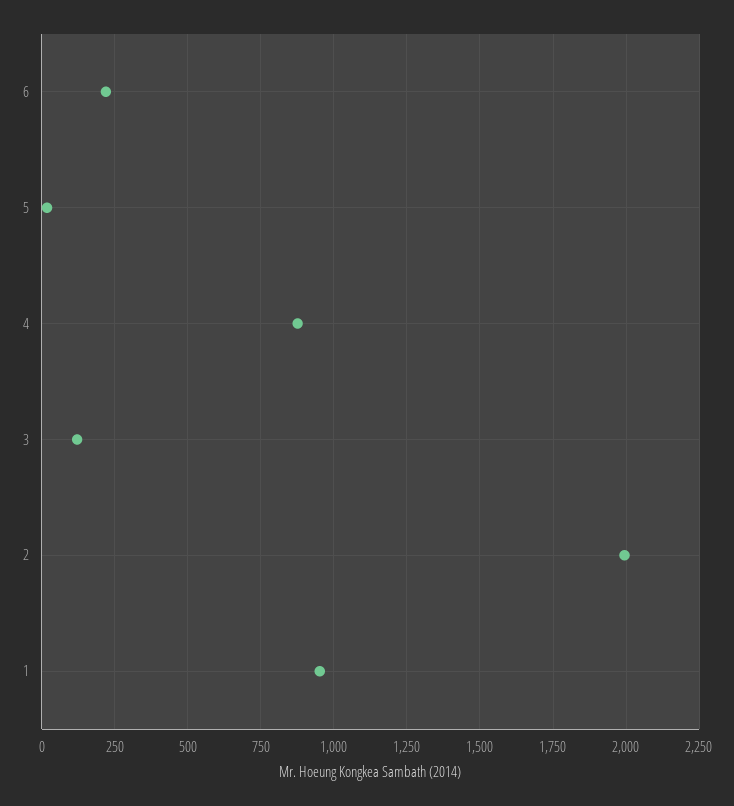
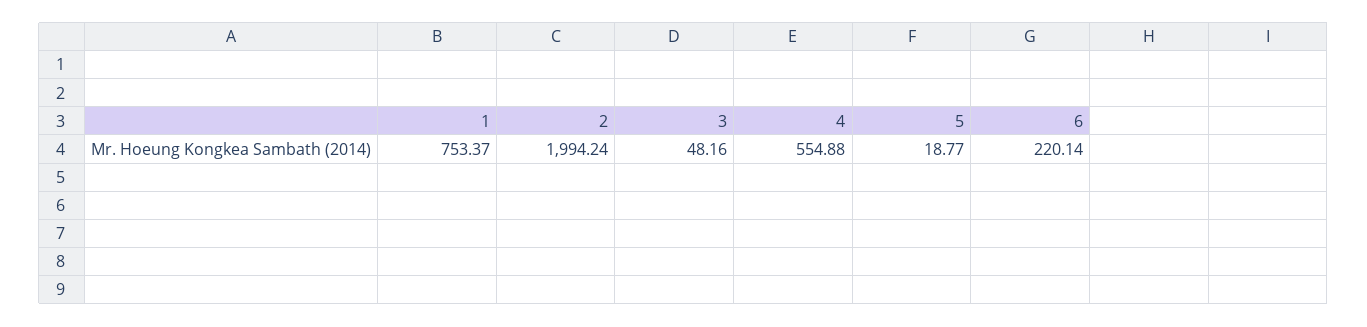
4: 875 -> 554.88
3: 125 -> 48.16
1: 950 -> 753.37

